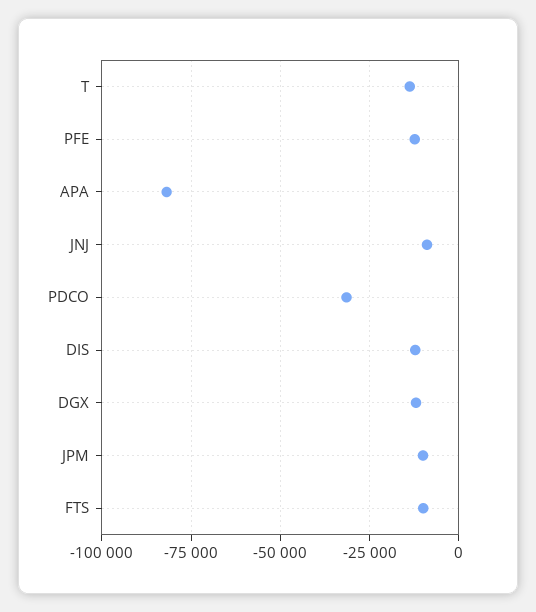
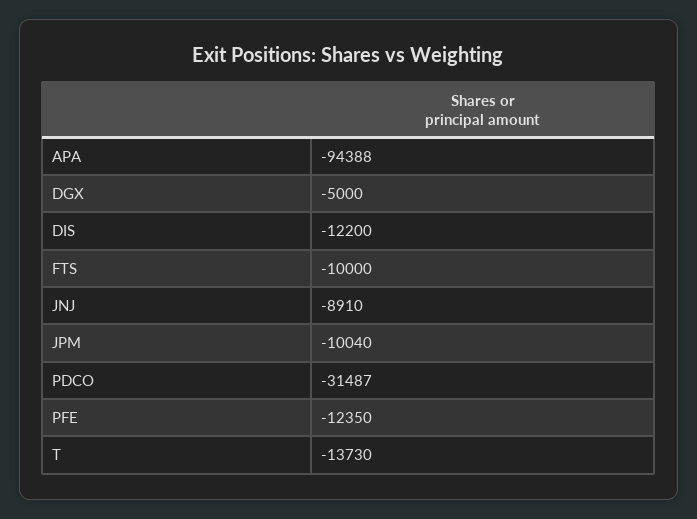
APA: -82500 -> -94388
DGX: -12500 -> -5000

